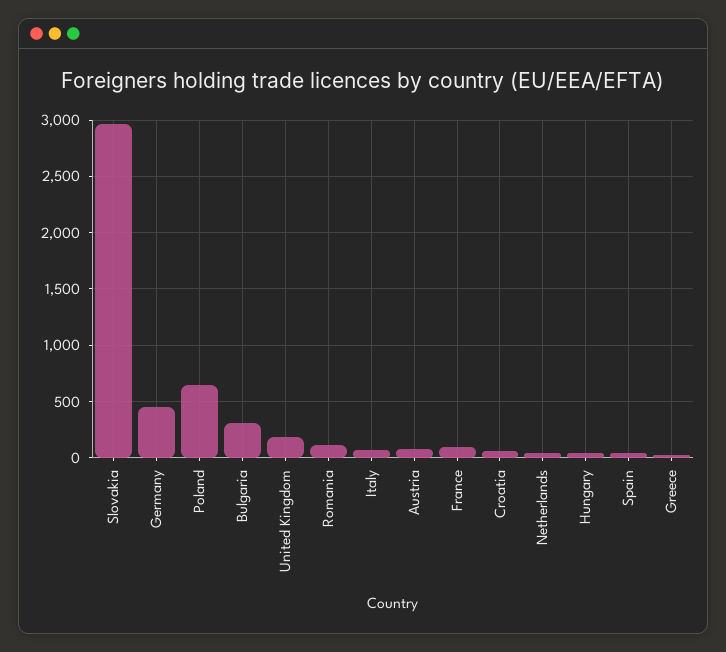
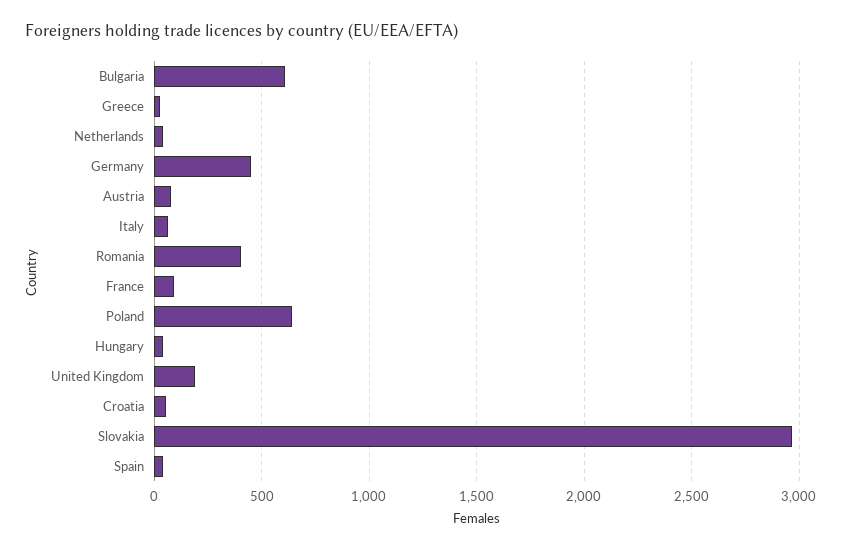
Bulgaria: 300 -> 600
Romania: 100 -> 400

